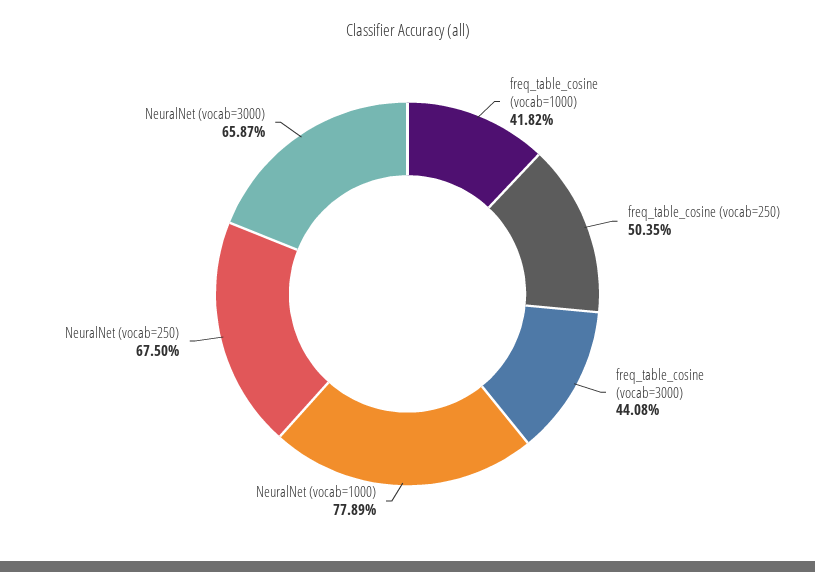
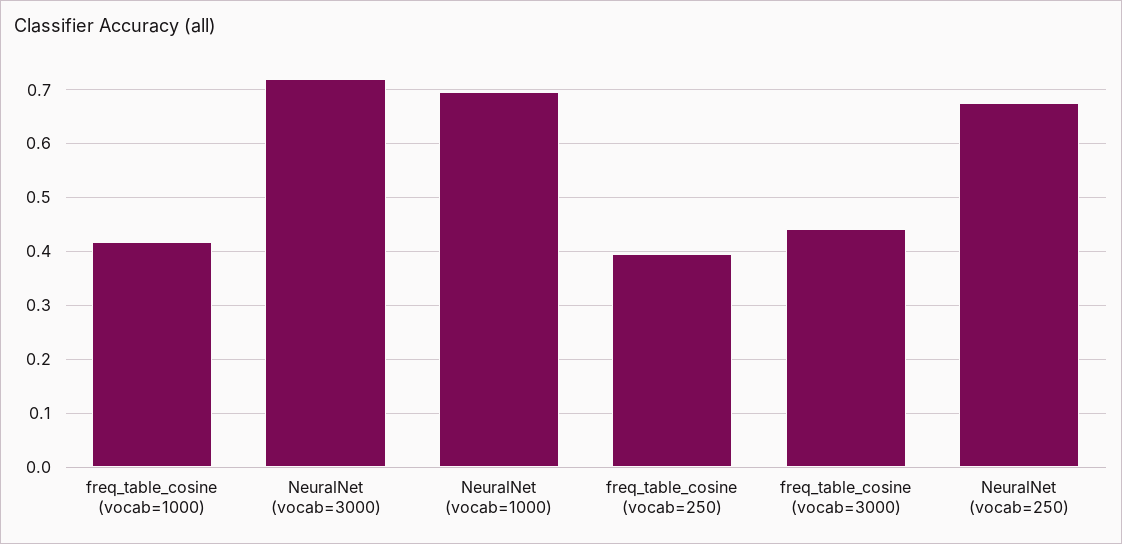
freq_table_cosine (vocab=250): 0.5035 -> 0.4
NeuralNet (vocab=1000): 0.7789 -> 0.7
NeuralNet (vocab=3000): 0.6587 -> 0.72

